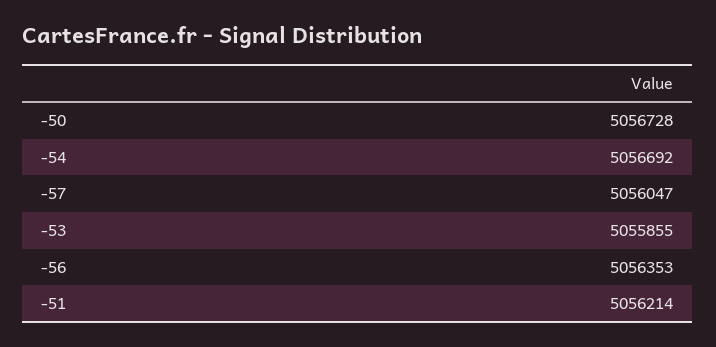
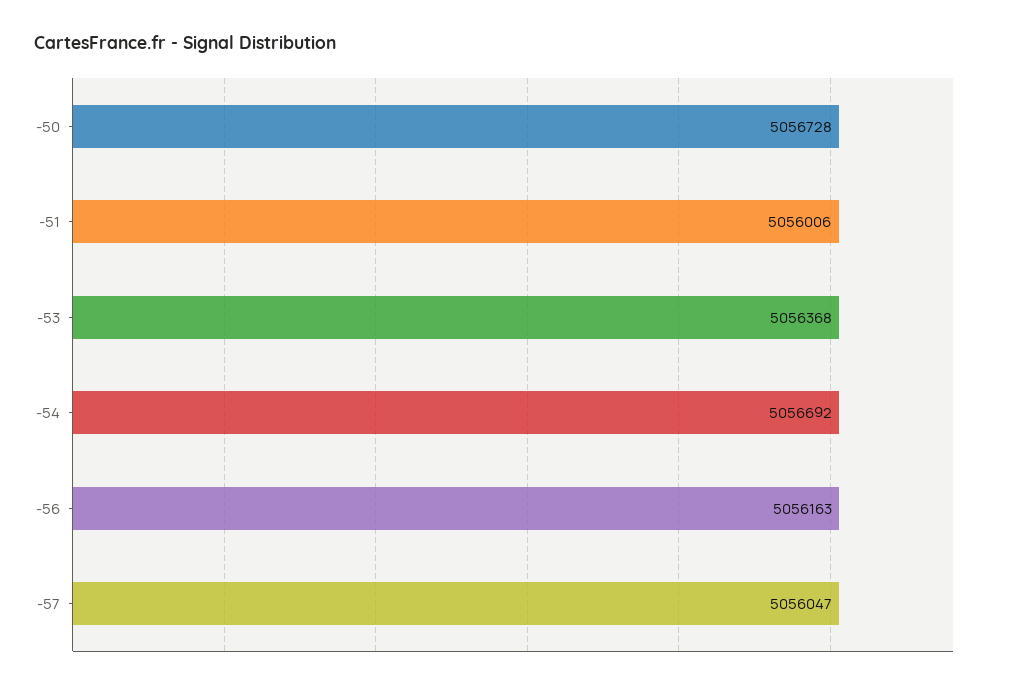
-53: 5055855 -> 5056368
-56: 5056353 -> 5056163
-51: 5056214 -> 5056006

